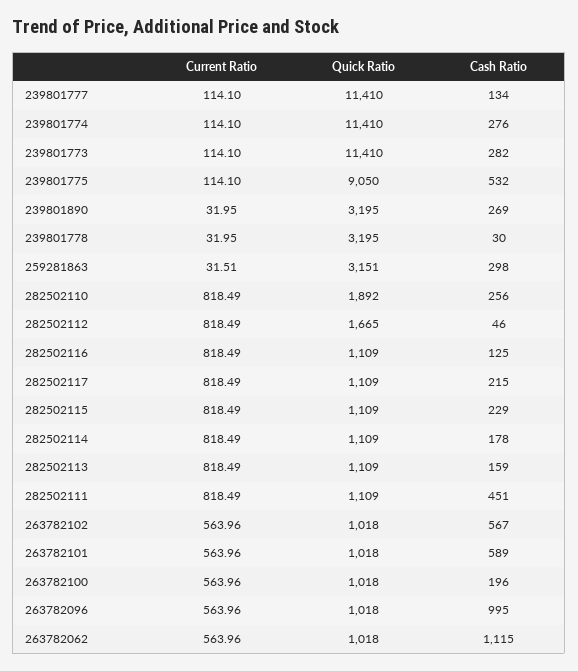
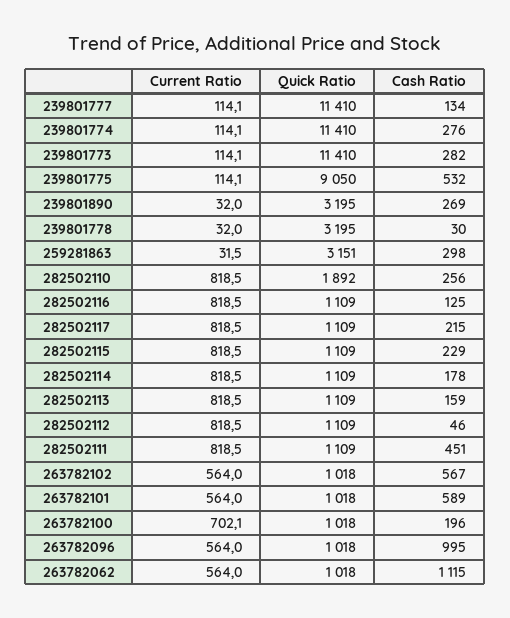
Quick Ratio, 282502112: 1665 -> 1109
Current Ratio, 263782100: 563.96 -> 702.1

